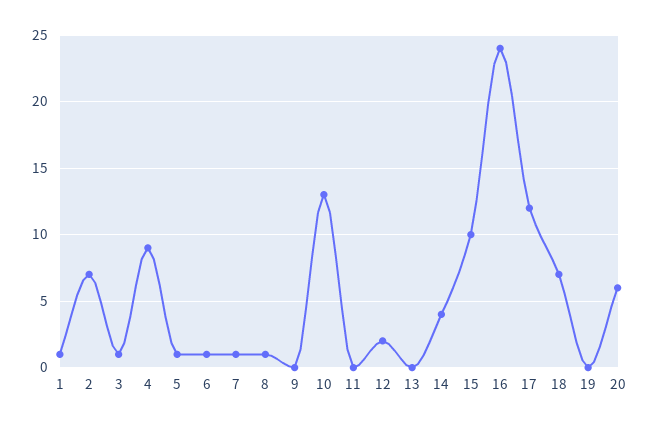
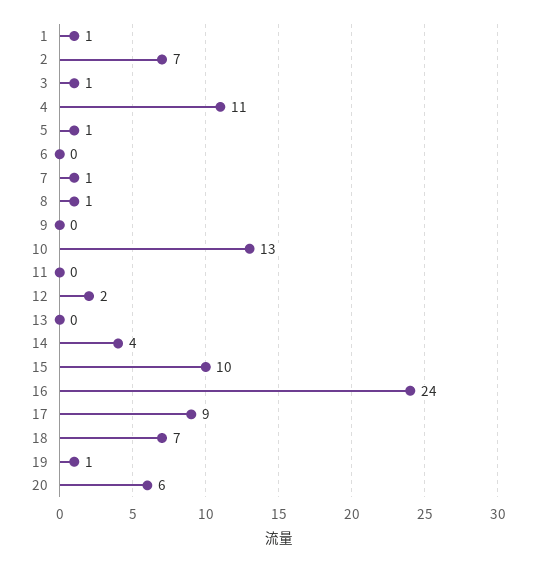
4: 9 -> 11
6: 1 -> 0
17: 12 -> 9
19: 0 -> 1

